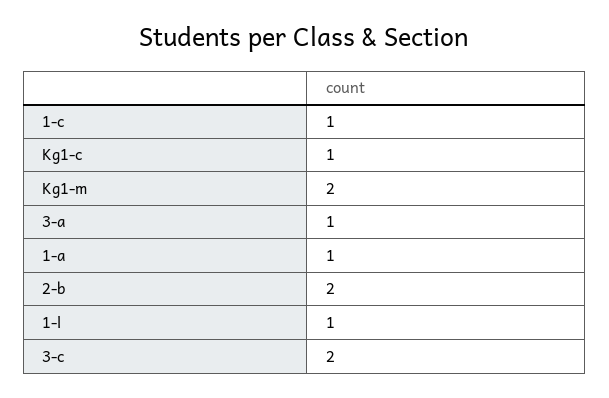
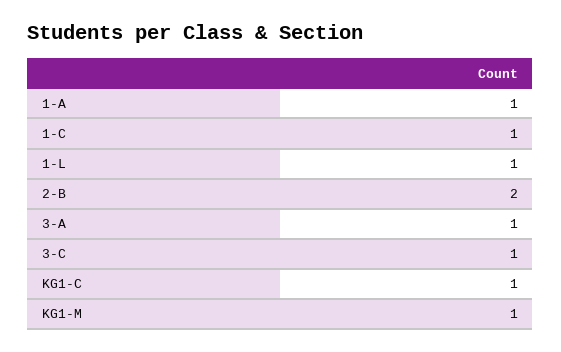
Kg1-m: 2 -> 1
3-c: 2 -> 1

